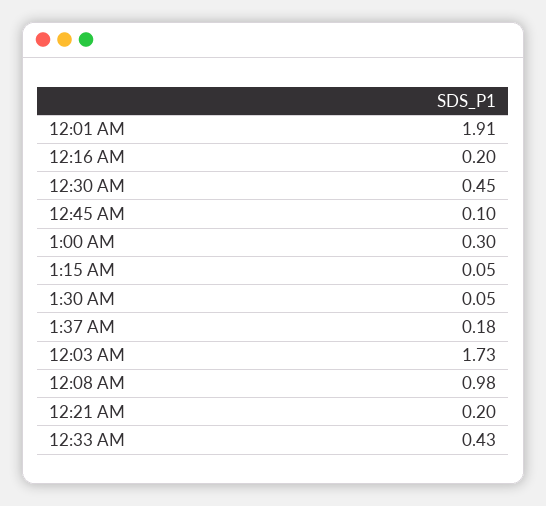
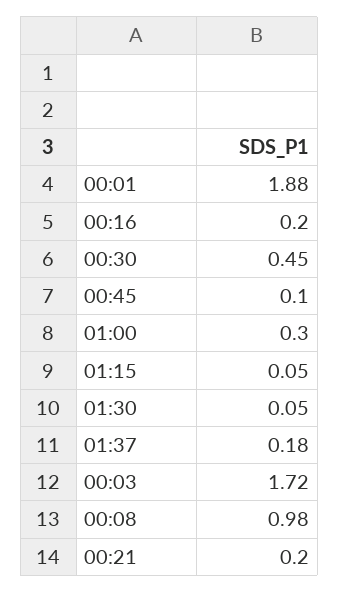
12:01 AM: 1.91 -> 1.88
12:03 AM: 1.73 -> 1.72
12:33 AM: 0.43 -> none

